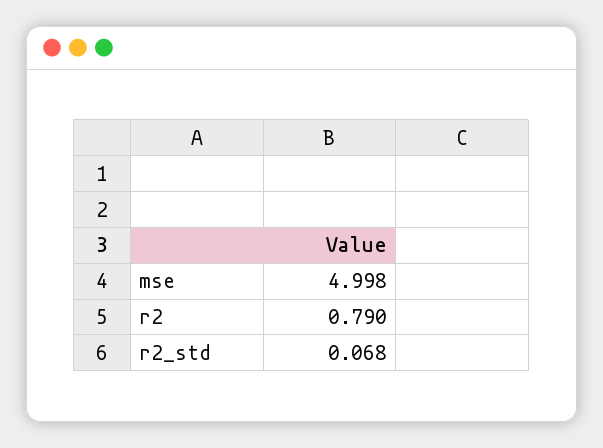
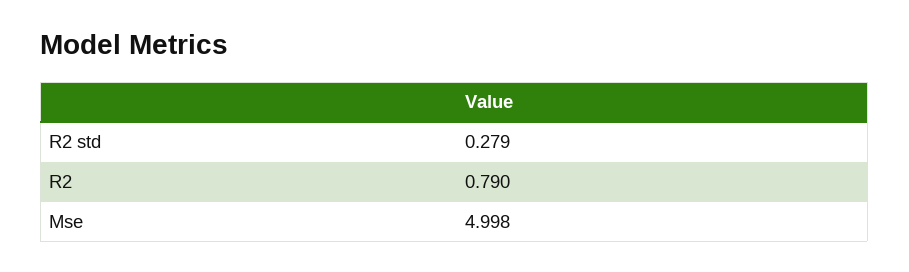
r2_std: 0.068 -> 0.279

